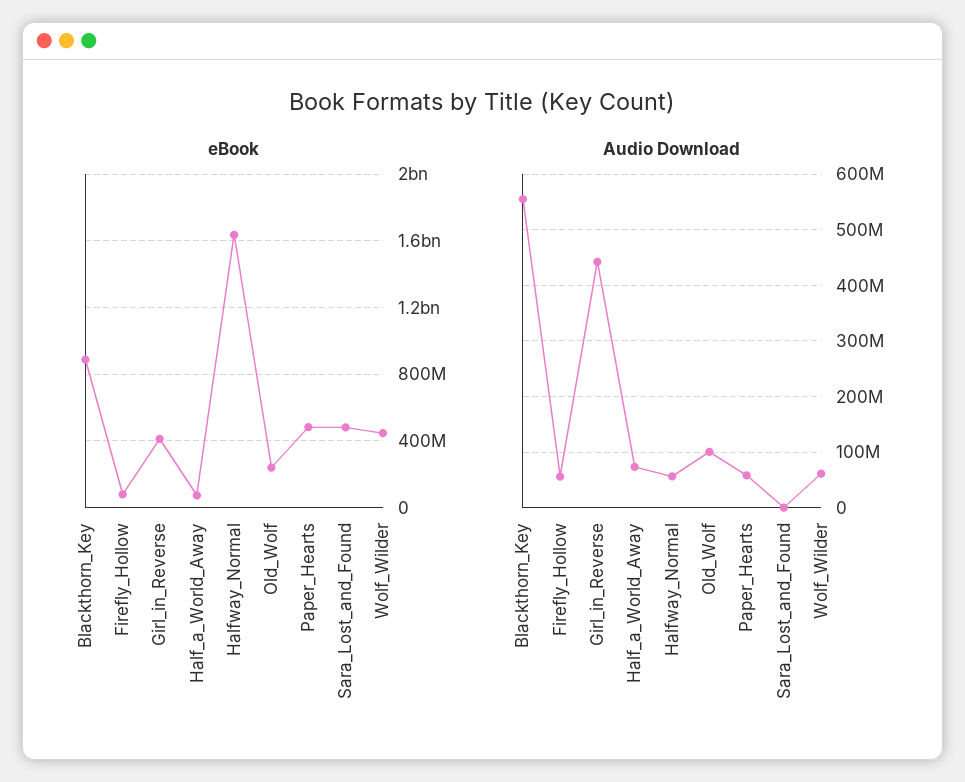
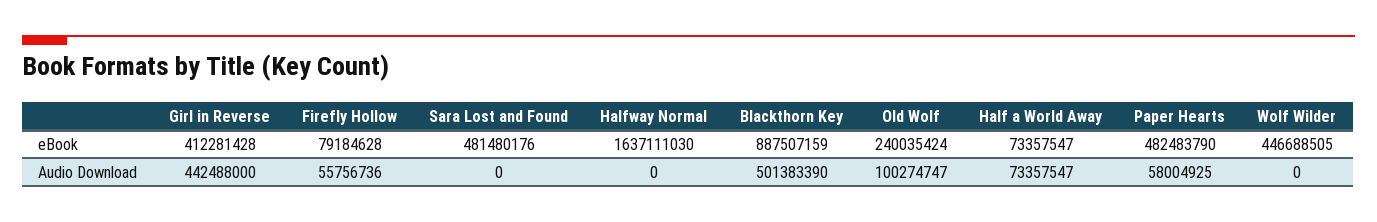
Audio Download, Blackthorn_Key: 560000000 -> 501383390
Audio Download, Halfway_Normal: 60000000 -> 0
Audio Download, Wolf_Wilder: 60000000 -> 0

